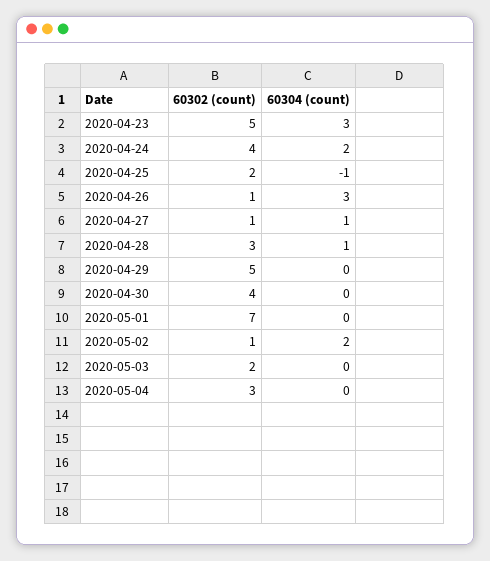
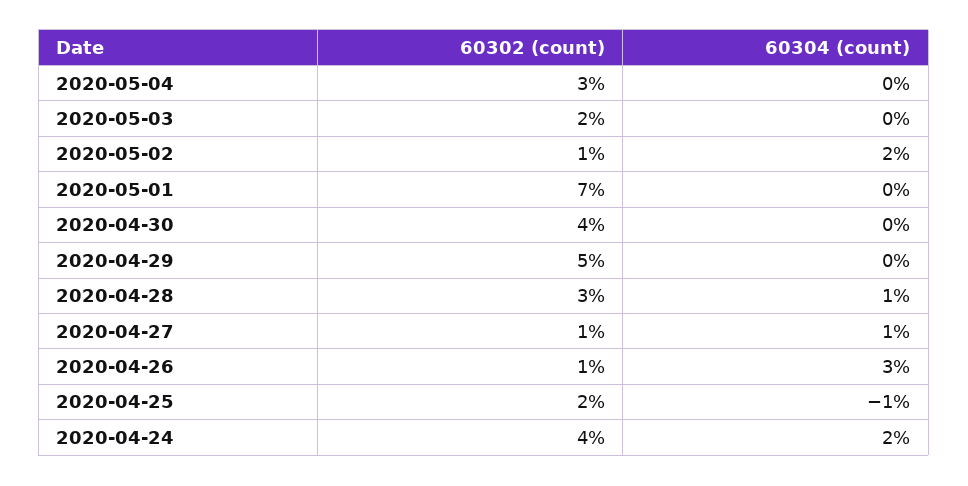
60302 (count), 2020-04-23: 5 -> none
60304 (count), 2020-04-23: 3 -> none

